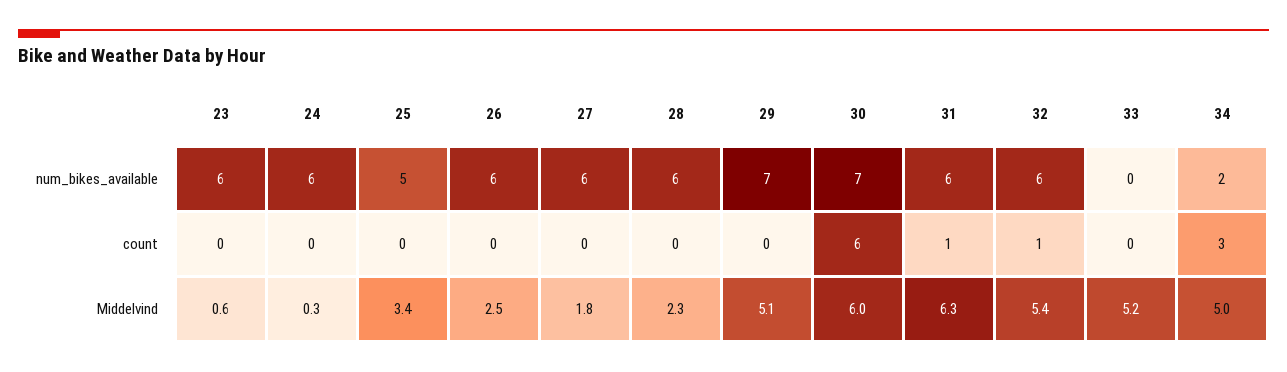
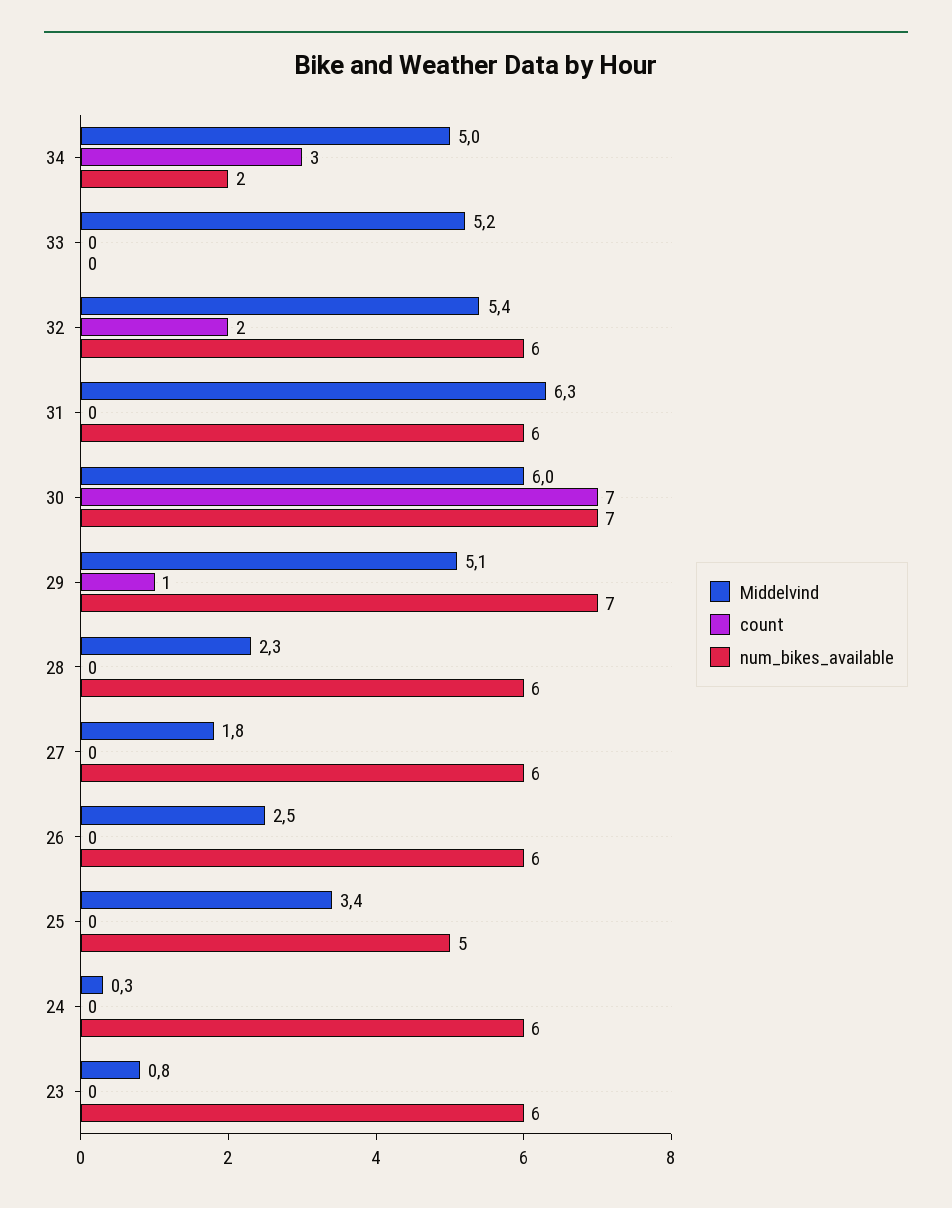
count, 29: 0 -> 1
count, 30: 6 -> 7
count, 31: 1 -> 0
count, 32: 1 -> 2
Middelvind, 23: 0.6 -> 0.8

